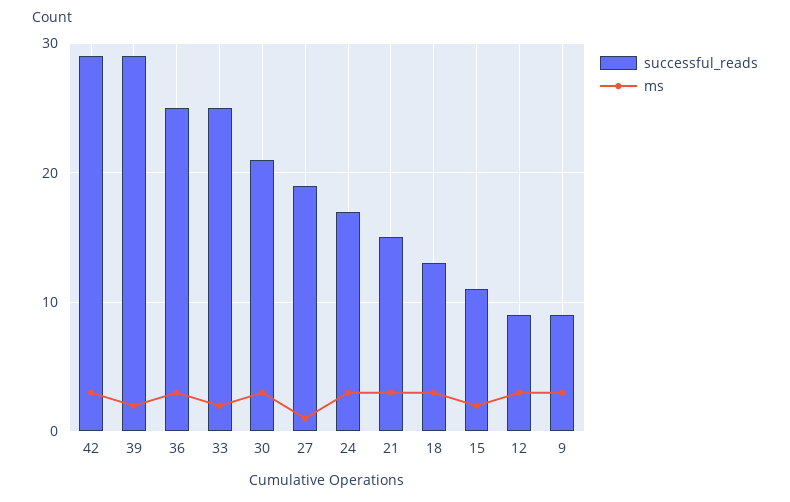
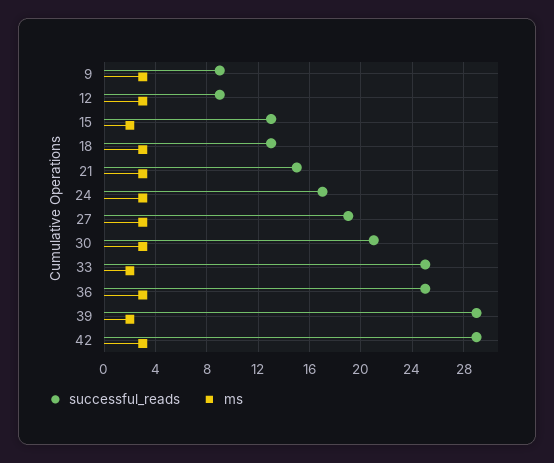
ms, 27: 1 -> 3
successful_reads, 15: 11 -> 13

